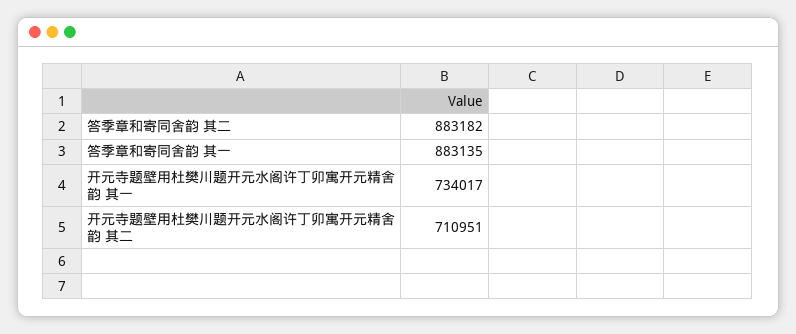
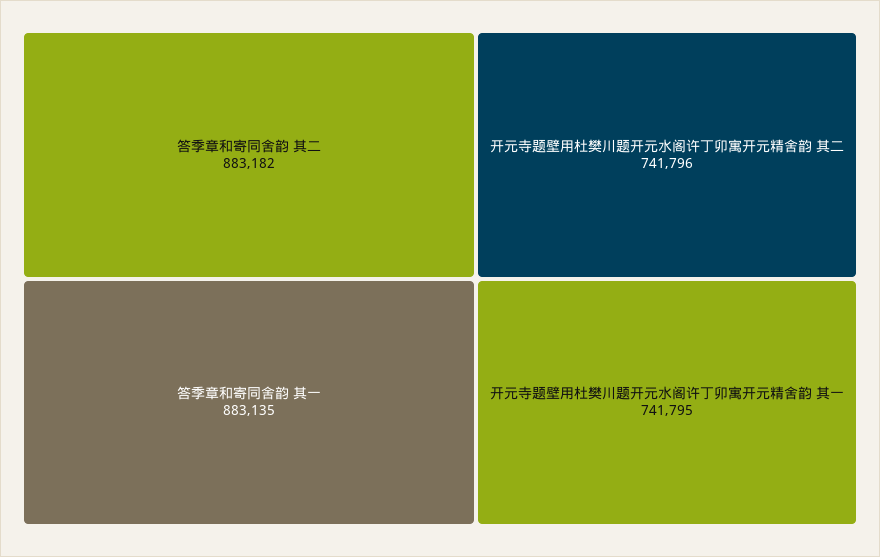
开元寺题壁用杜樊川题开元水阁许丁卯寓开元精舍韵 其一: 734017 -> 741795
开元寺题壁用杜樊川题开元水阁许丁卯寓开元精舍韵 其二: 710951 -> 741796

